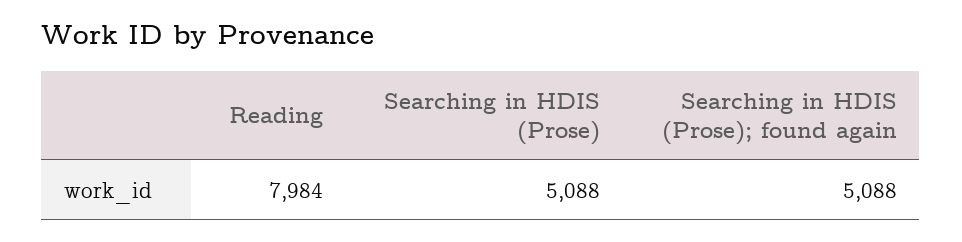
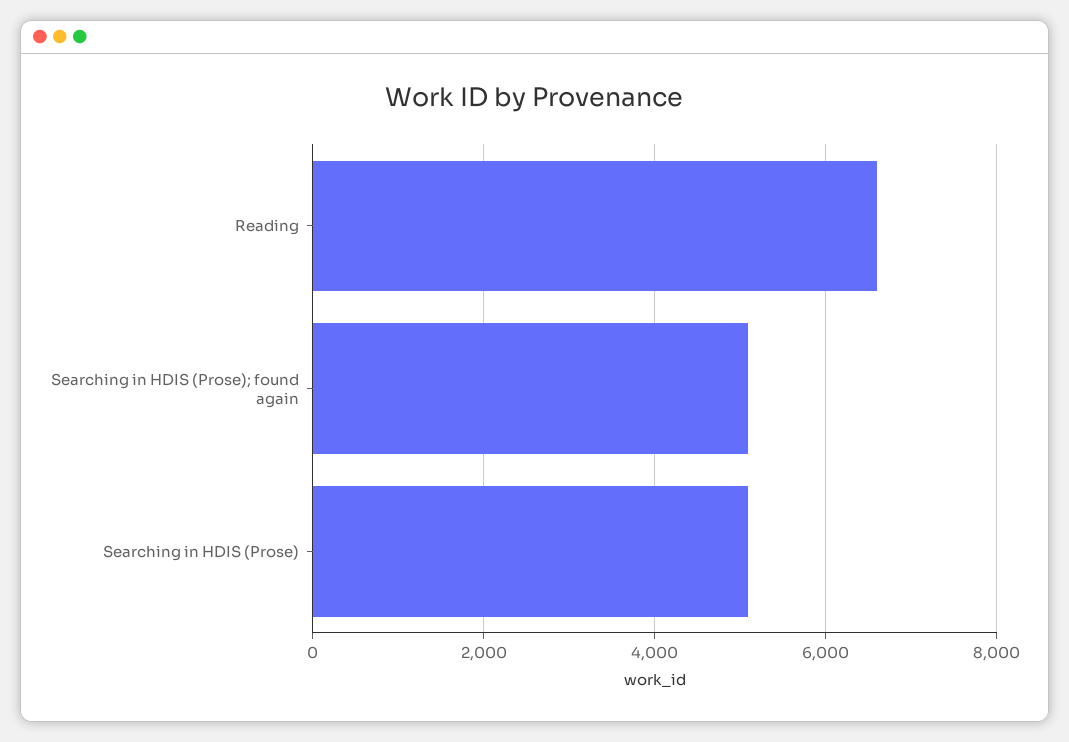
Reading: 7984 -> 6600

